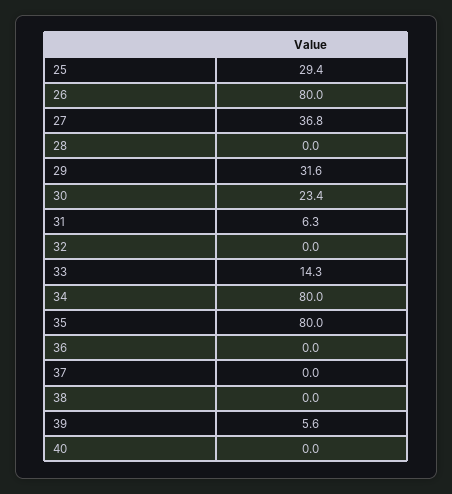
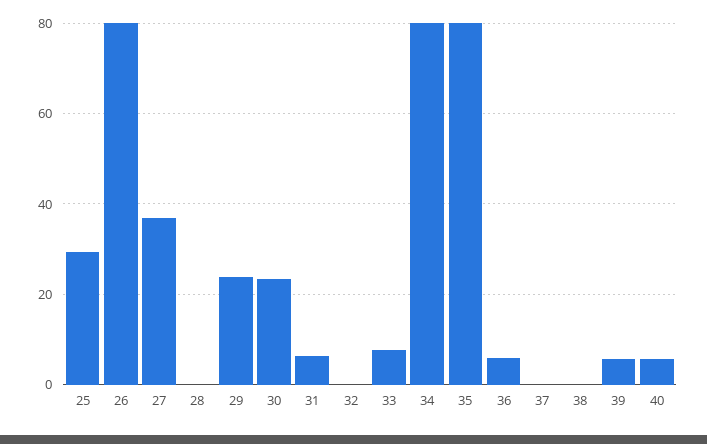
29: 31.6 -> 24
33: 14.3 -> 8
36: 0 -> 6
40: 0 -> 6

